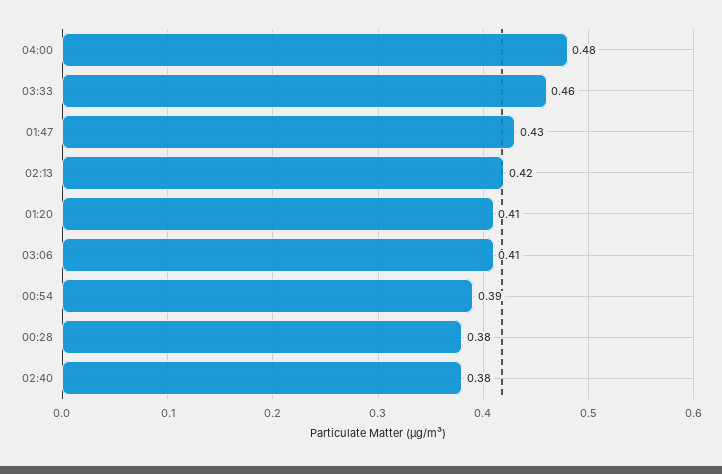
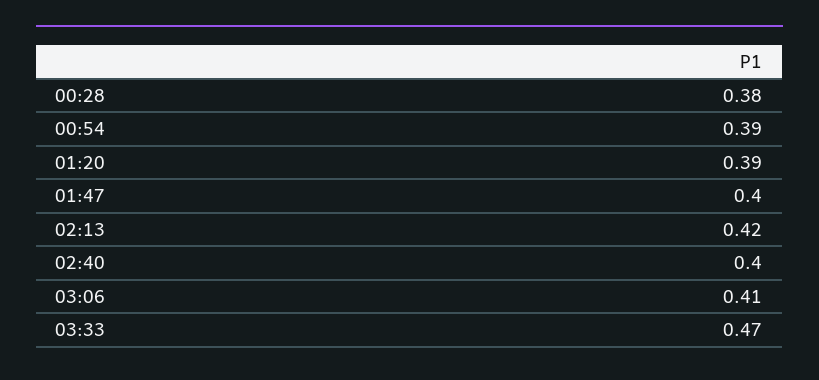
04:00: 0.48 -> none
03:33: 0.46 -> 0.47
01:47: 0.43 -> 0.4
01:20: 0.41 -> 0.39
02:40: 0.38 -> 0.4

